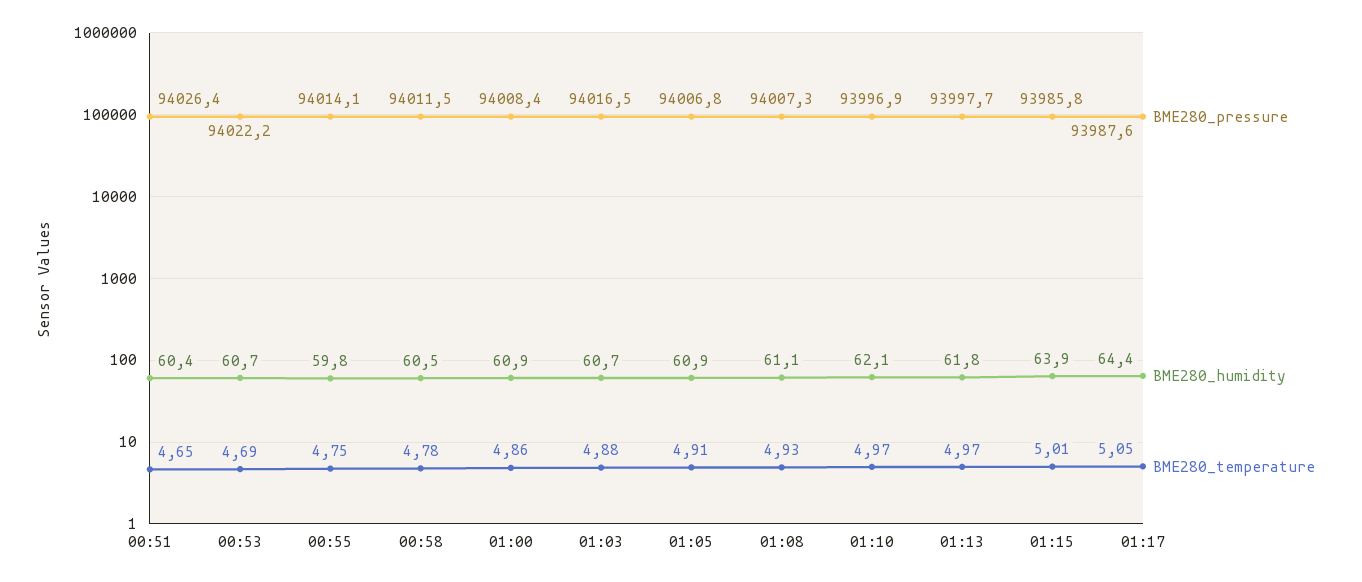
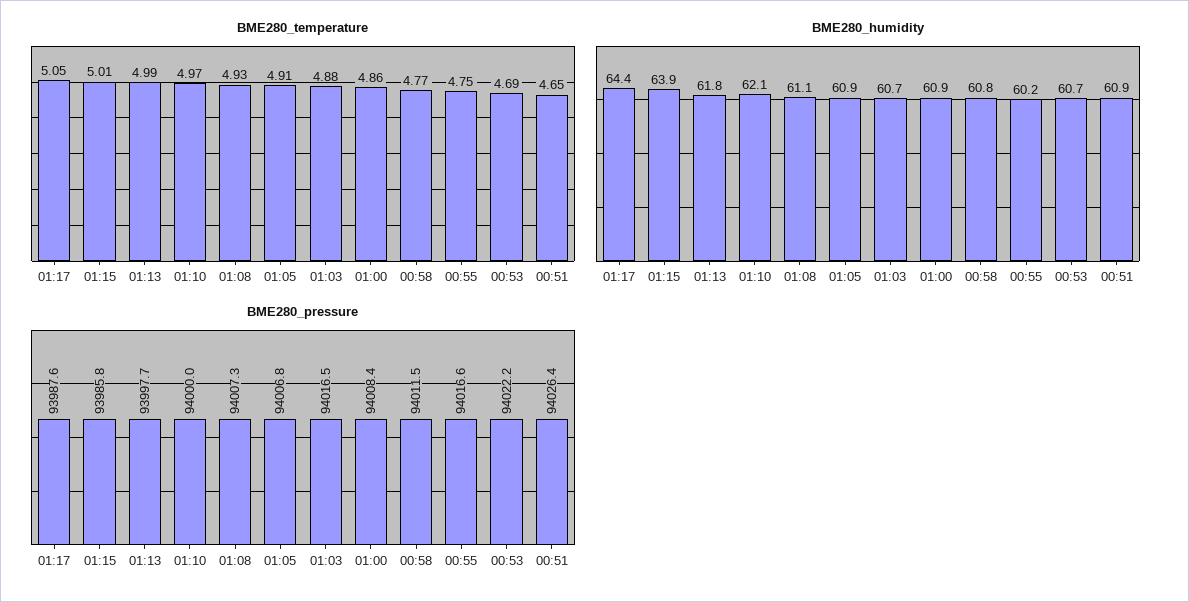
BME280_humidity, 00:51: 60.4 -> 60.9
BME280_pressure, 00:55: 94014.1 -> 94016.6
BME280_humidity, 00:55: 59.8 -> 60.2
BME280_humidity, 00:58: 60.5 -> 60.8
BME280_temperature, 00:58: 4.78 -> 4.77
BME280_pressure, 01:10: 93996.9 -> 94000
BME280_temperature, 01:13: 4.97 -> 4.99

